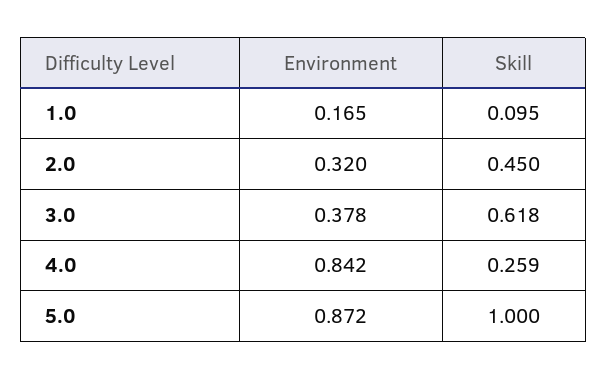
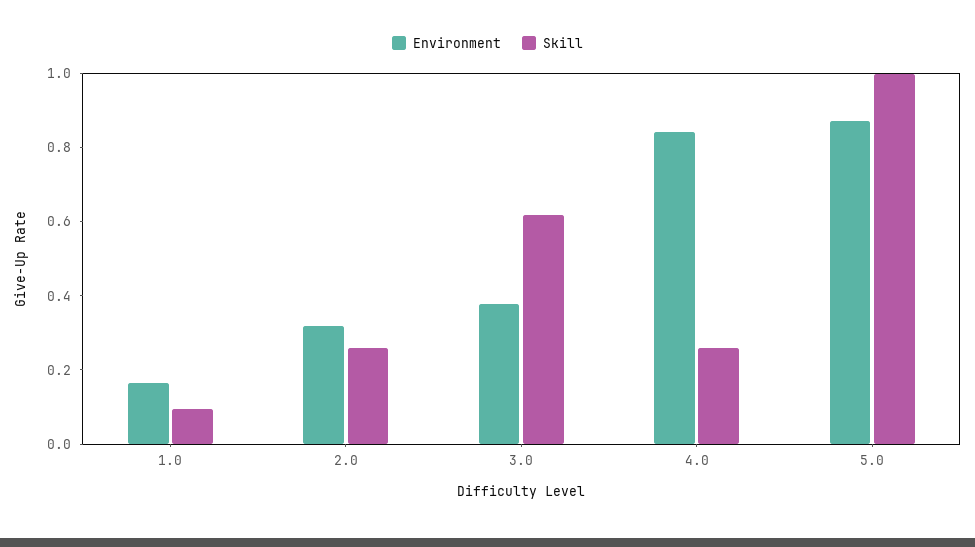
Skill, 2.0: 0.45 -> 0.25

